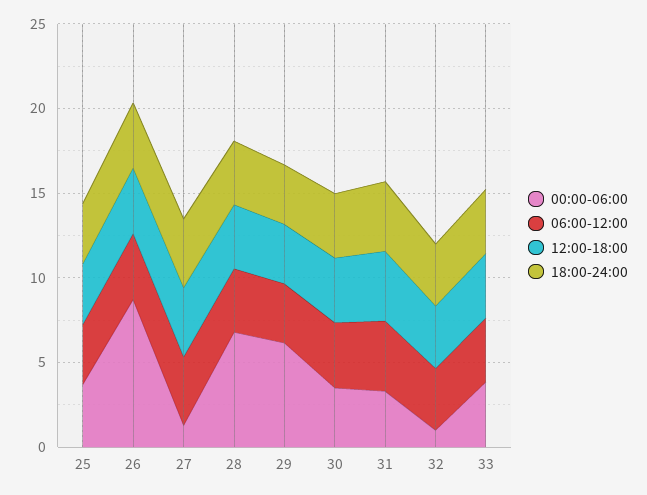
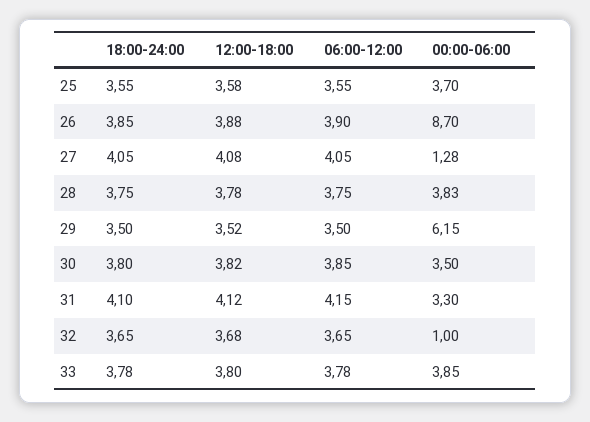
00:00-06:00, 28: 7 -> 3.83

